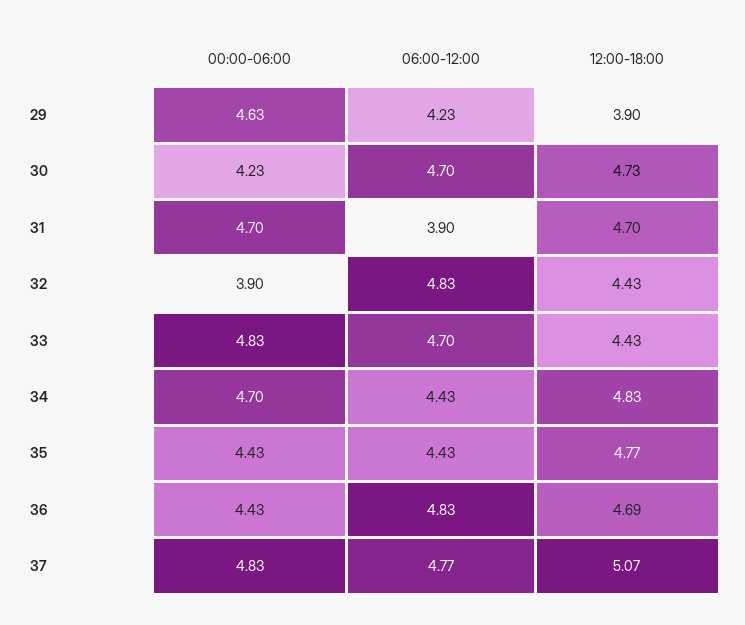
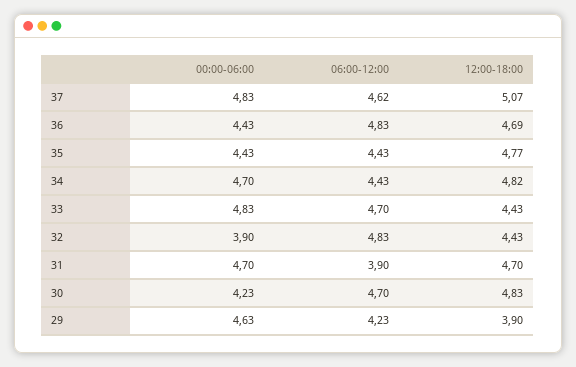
12:00-18:00, 30: 4.73 -> 4.83
12:00-18:00, 34: 4.83 -> 4.82
06:00-12:00, 37: 4.77 -> 4.62

